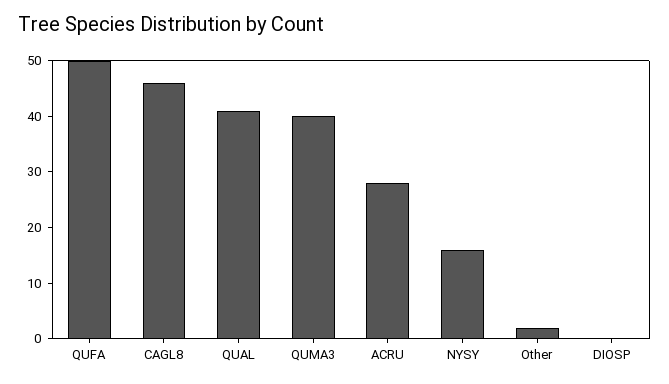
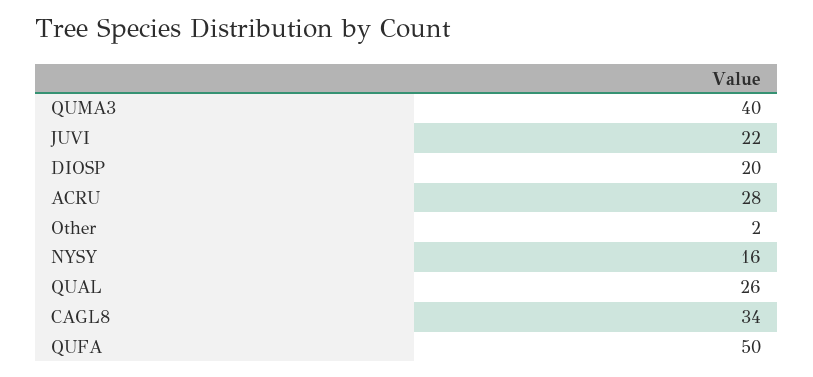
CAGL8: 45 -> 34
QUAL: 40 -> 26
DIOSP: 0 -> 20
JUVI: none -> 22

